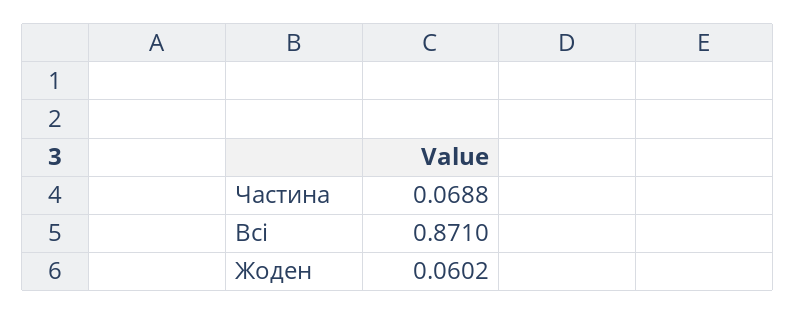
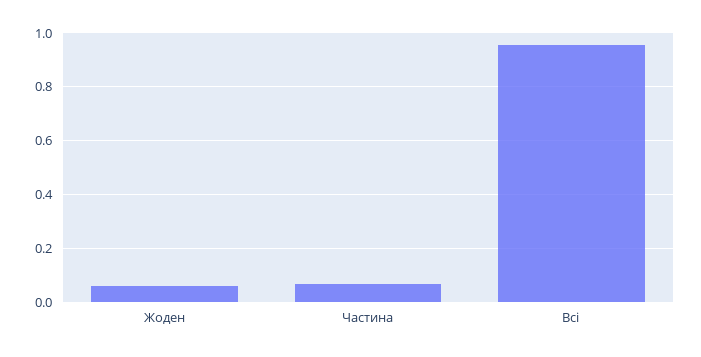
Всі: 0.871 -> 0.95

